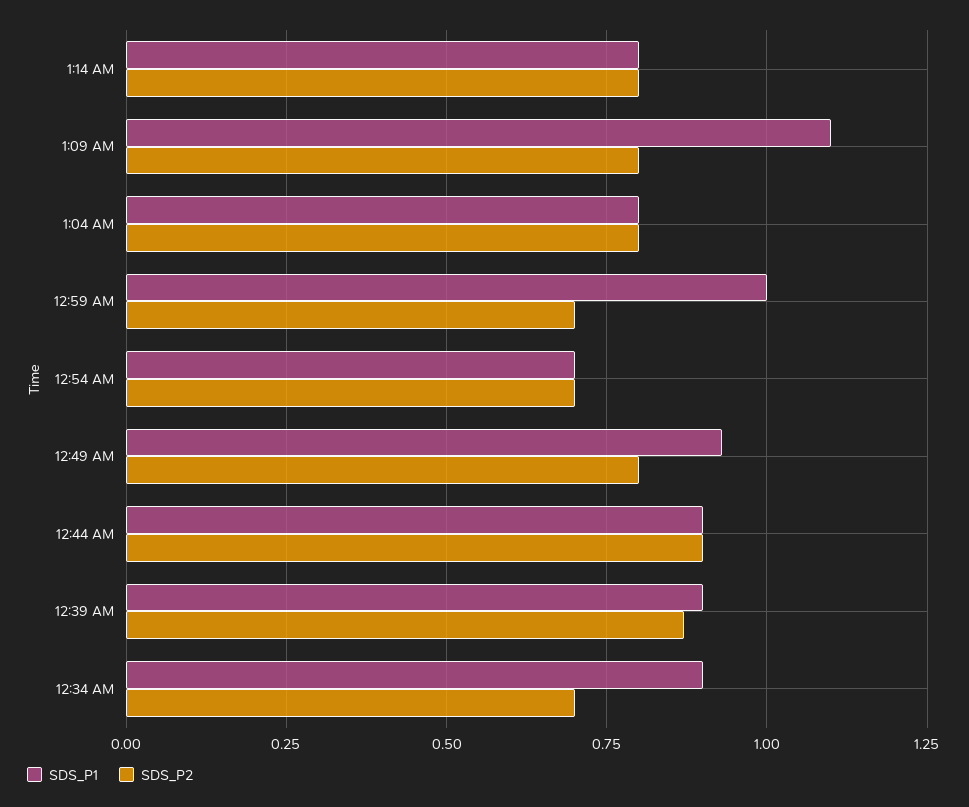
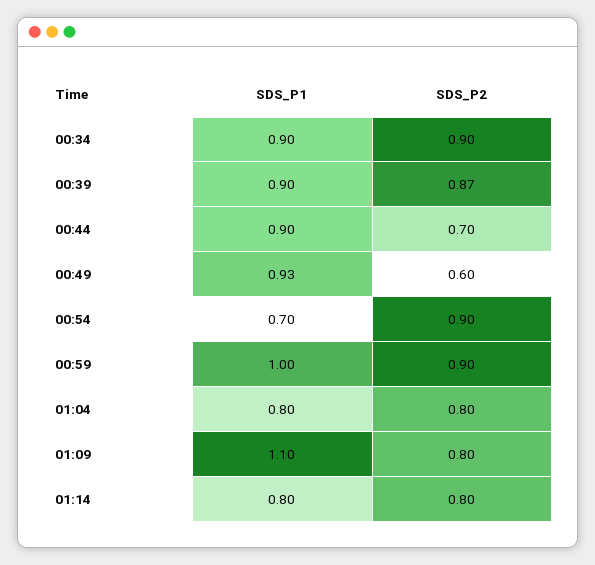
SDS_P2, 12:59 AM: 0.7 -> 0.9
SDS_P2, 12:54 AM: 0.7 -> 0.9
SDS_P2, 12:49 AM: 0.8 -> 0.6
SDS_P2, 12:44 AM: 0.9 -> 0.7
SDS_P2, 12:34 AM: 0.7 -> 0.9

